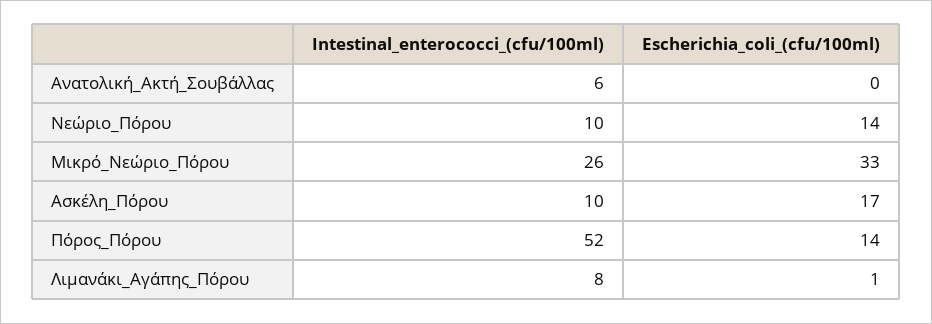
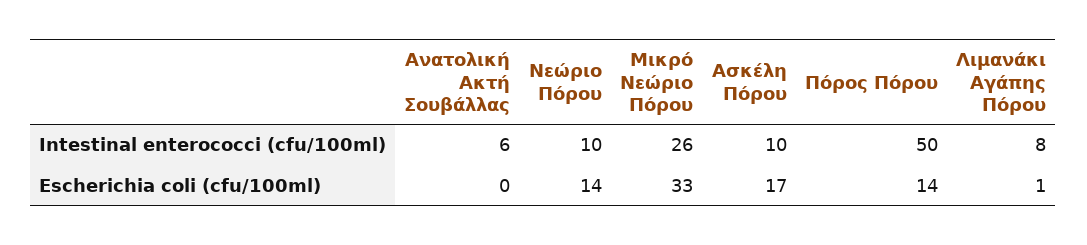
Intestinal_enterococci_(cfu/100ml), Πόρος_Πόρου: 52 -> 50

